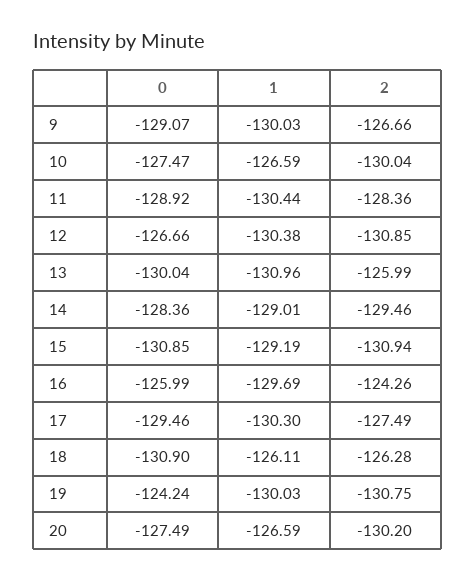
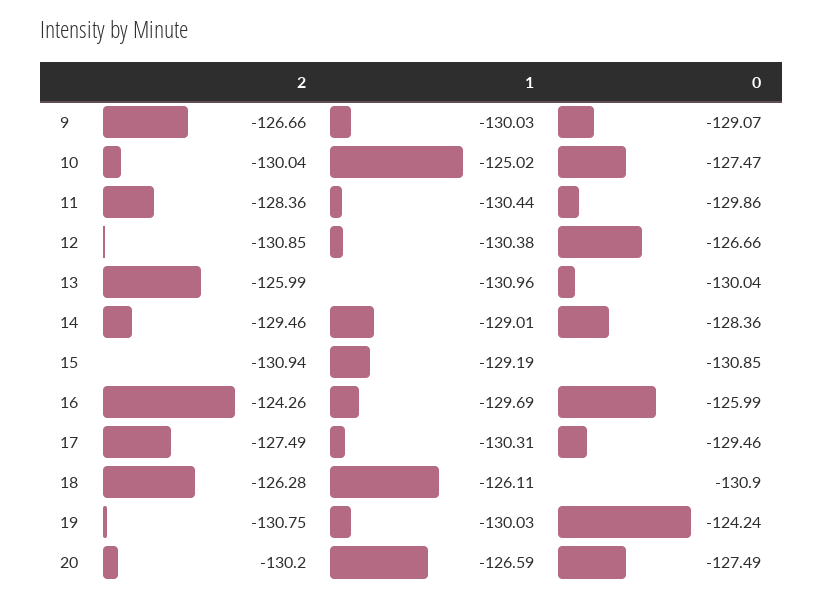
1, 10: -126.59 -> -125.02
0, 11: -128.92 -> -129.86
1, 17: -130.3 -> -130.31

